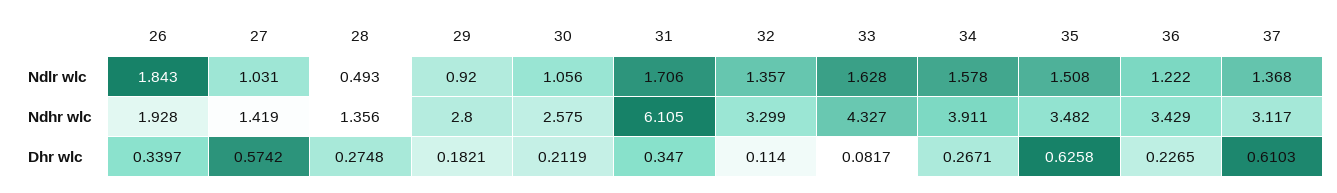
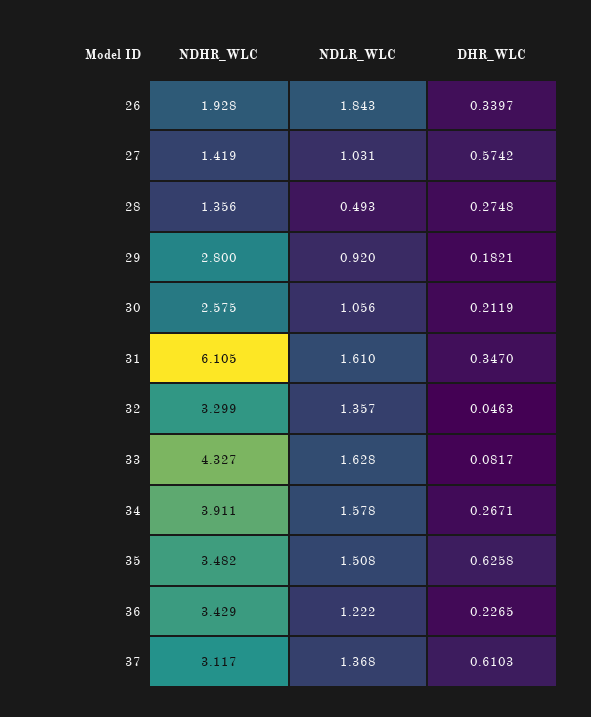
31, Ndlr wlc: 1.706 -> 1.61
32, Dhr wlc: 0.114 -> 0.0463

